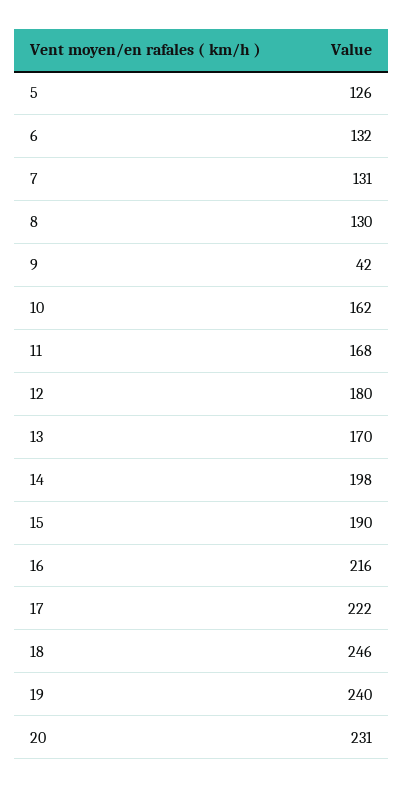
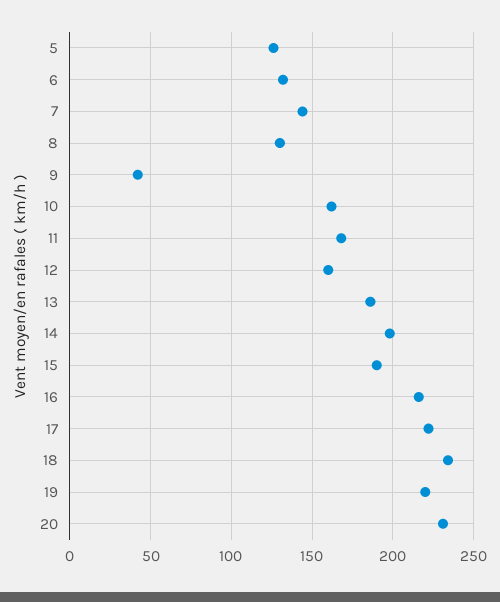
7: 131 -> 145
12: 180 -> 160
13: 170 -> 185
18: 246 -> 235
19: 240 -> 220

